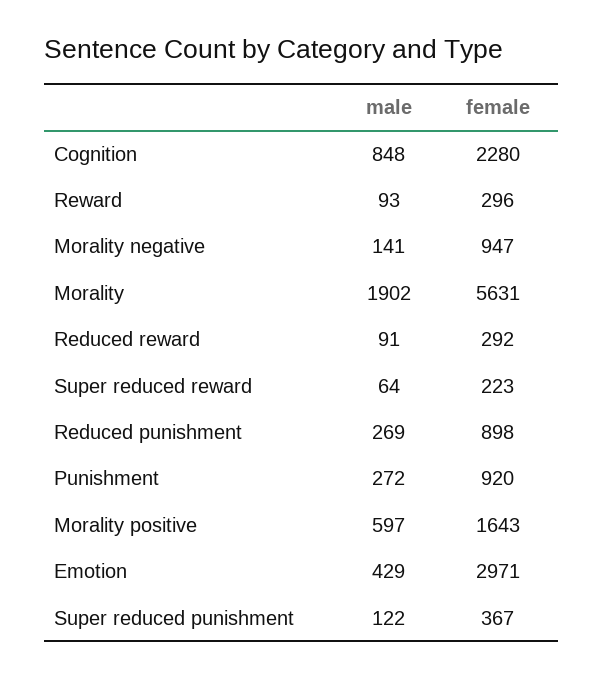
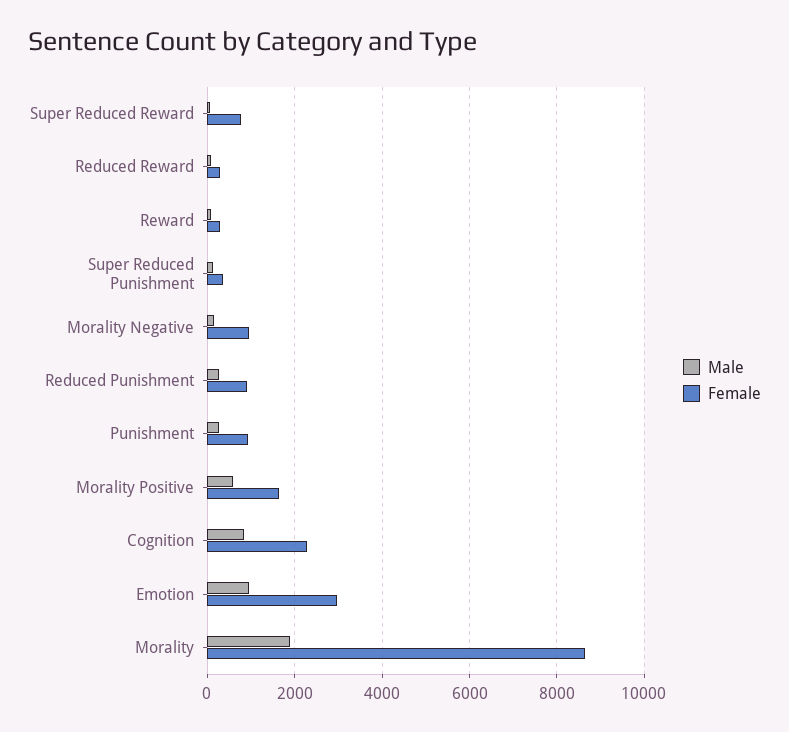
female, Morality: 5631 -> 8600
female, Super reduced reward: 223 -> 800
male, Emotion: 429 -> 1000

